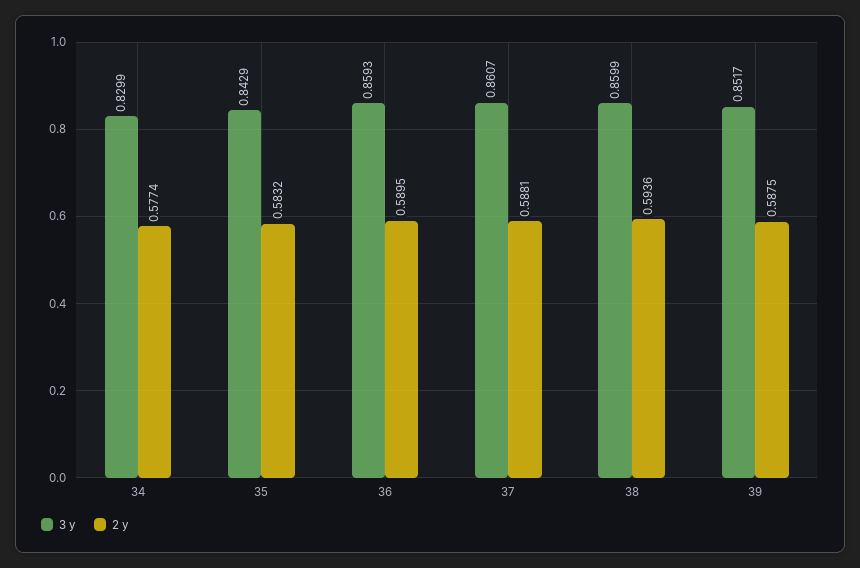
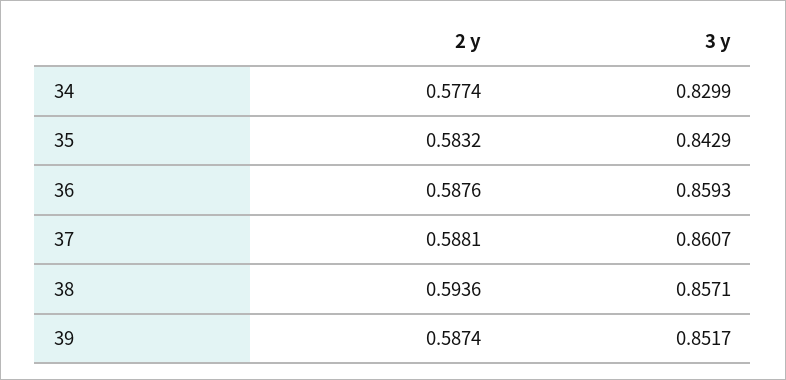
2 y, 36: 0.5895 -> 0.5876
3 y, 38: 0.8599 -> 0.8571
2 y, 39: 0.5875 -> 0.5874

